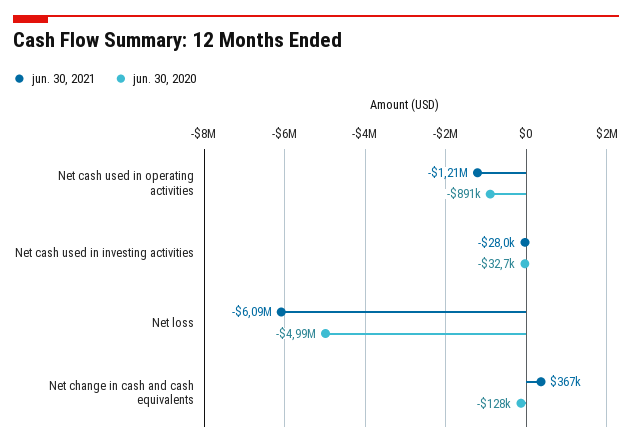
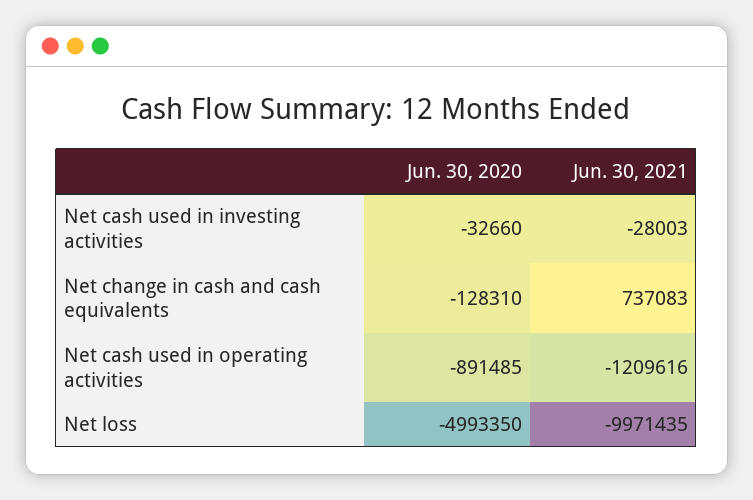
jun. 30, 2021, Net loss: -6090000 -> -9971435
jun. 30, 2021, Net change in cash and cash equivalents: 367000 -> 737083

